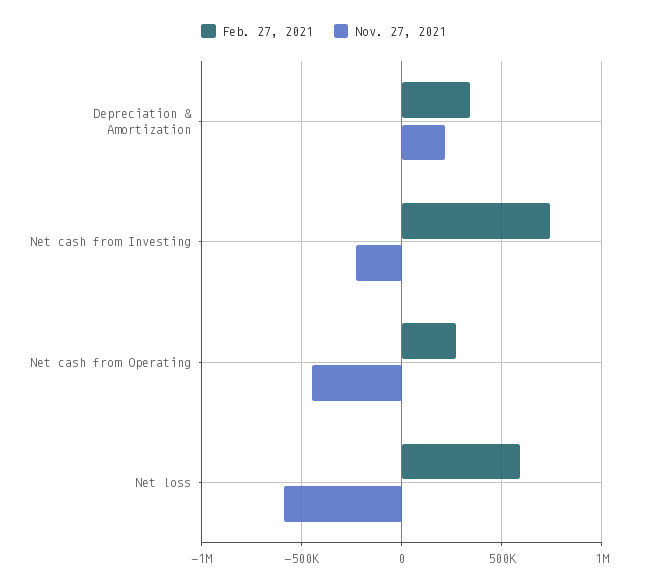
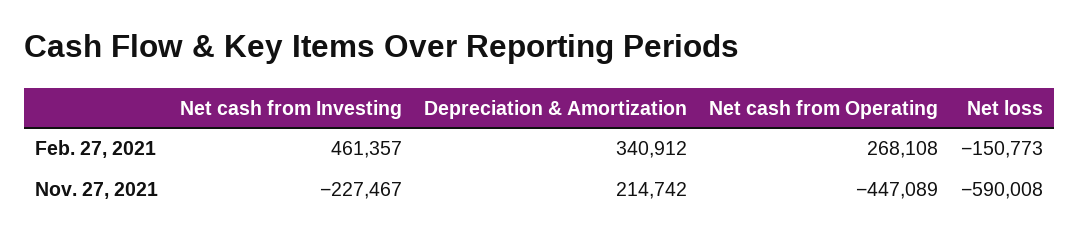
Feb. 27, 2021, Net cash from Investing: 750000 -> 461357
Feb. 27, 2021, Net loss: 600000 -> -150773

